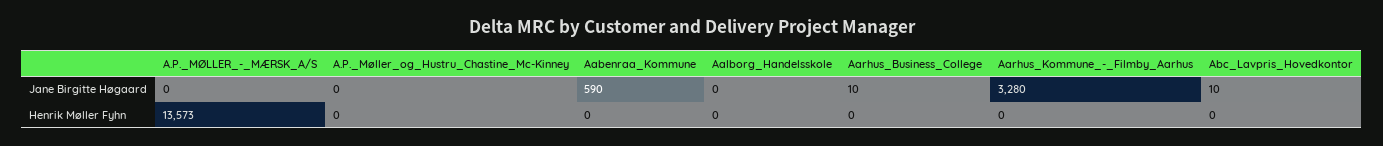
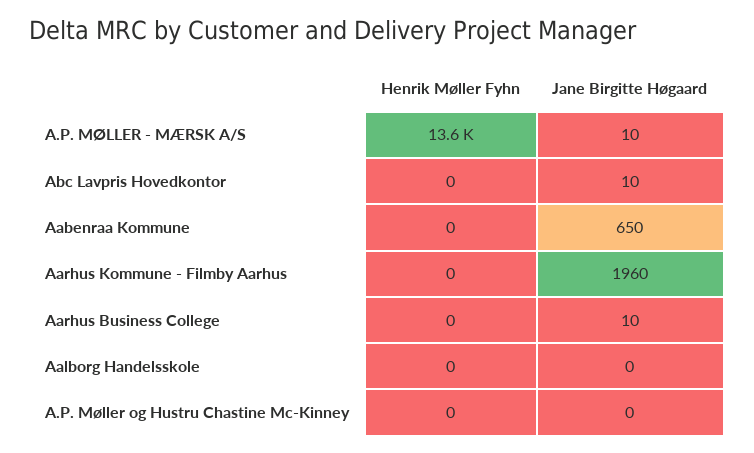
A.P._MØLLER_-_MÆRSK_A/S, Jane Birgitte Høgaard: 0 -> 10
Aabenraa_Kommune, Jane Birgitte Høgaard: 590 -> 650
Aarhus_Kommune_-_Filmby_Aarhus, Jane Birgitte Høgaard: 3280 -> 1960

